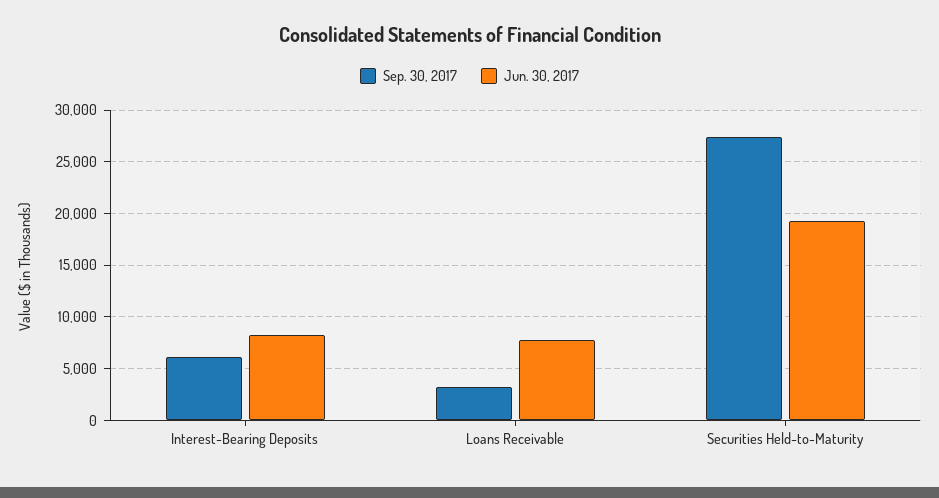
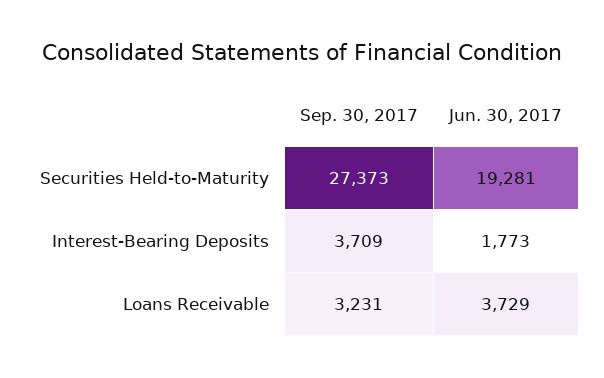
Sep. 30, 2017, Interest-Bearing Deposits: 6000 -> 3709
Jun. 30, 2017, Interest-Bearing Deposits: 8000 -> 1773
Jun. 30, 2017, Loans Receivable: 8000 -> 3729

